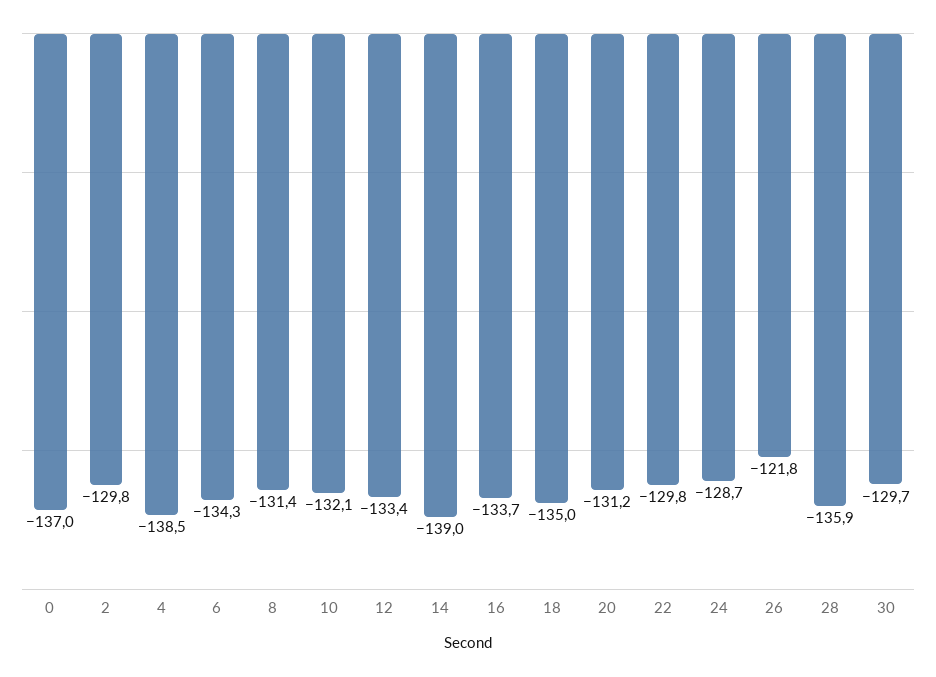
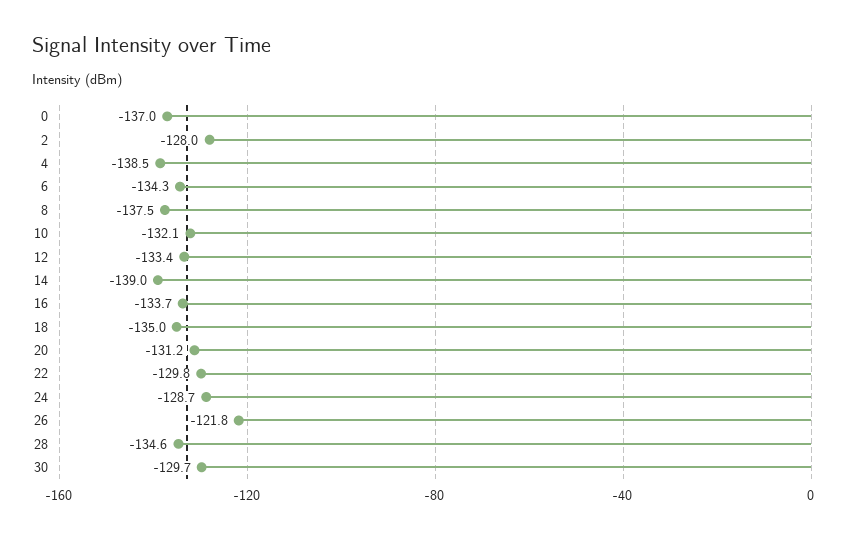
2: -129.8 -> -128
8: -131.4 -> -137.5
28: -135.9 -> -134.6

